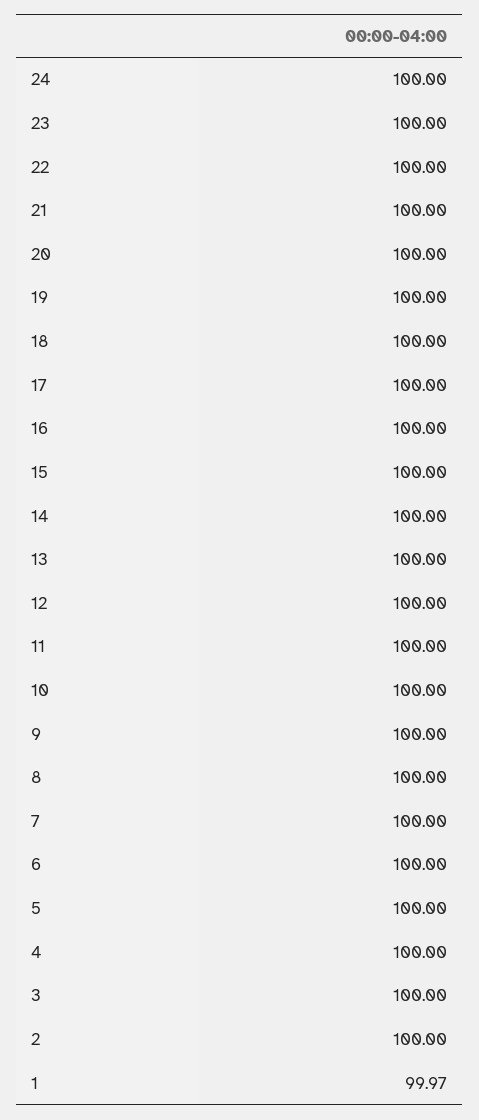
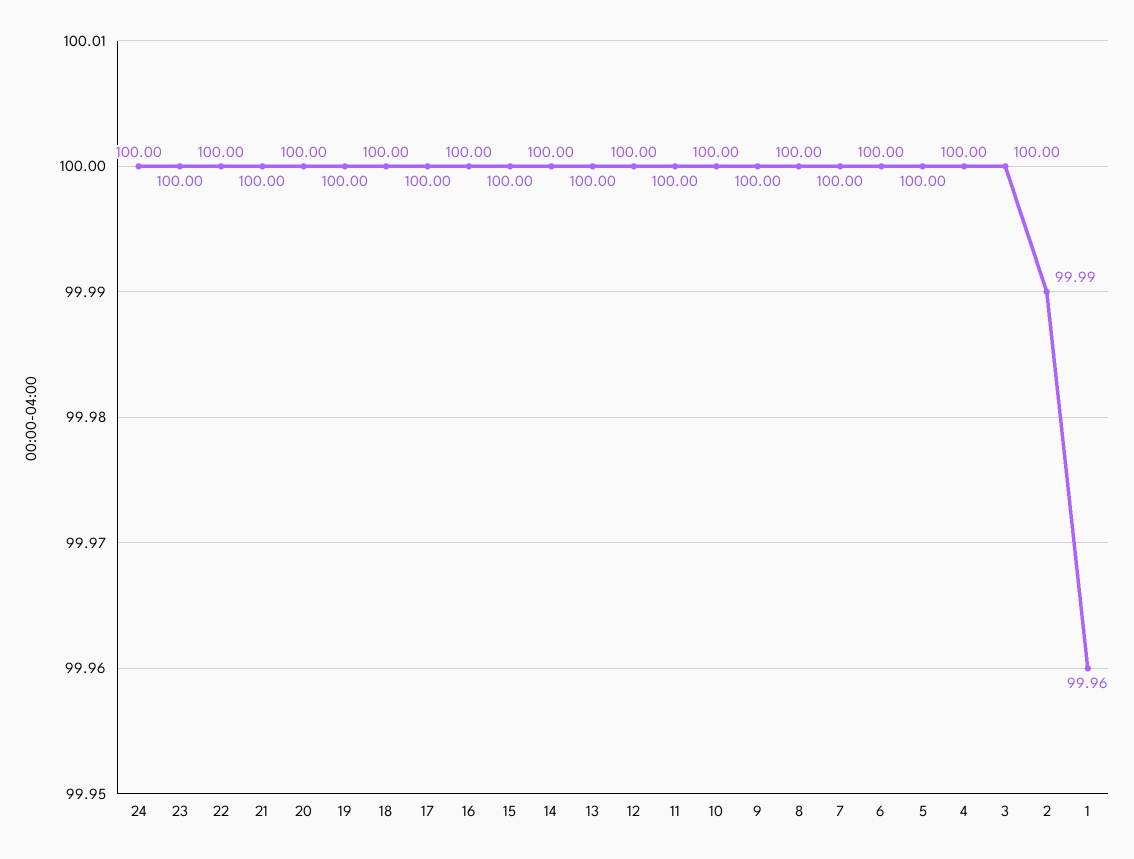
2: 100 -> 99.99
1: 99.97 -> 99.96

